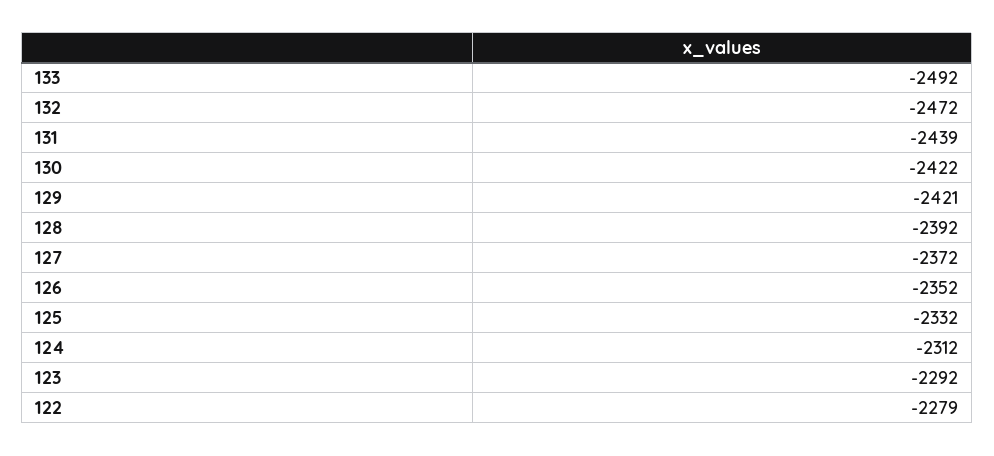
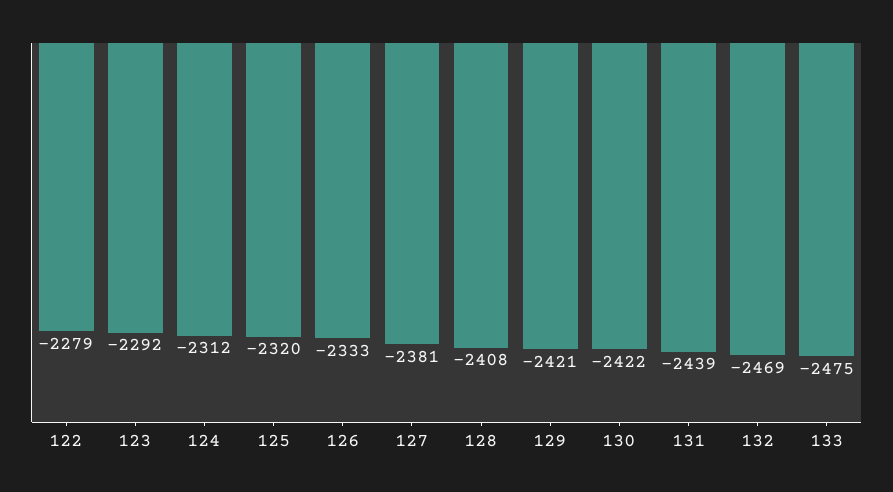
133: -2492 -> -2475
132: -2472 -> -2469
128: -2392 -> -2408
127: -2372 -> -2381
126: -2352 -> -2333
125: -2332 -> -2320

